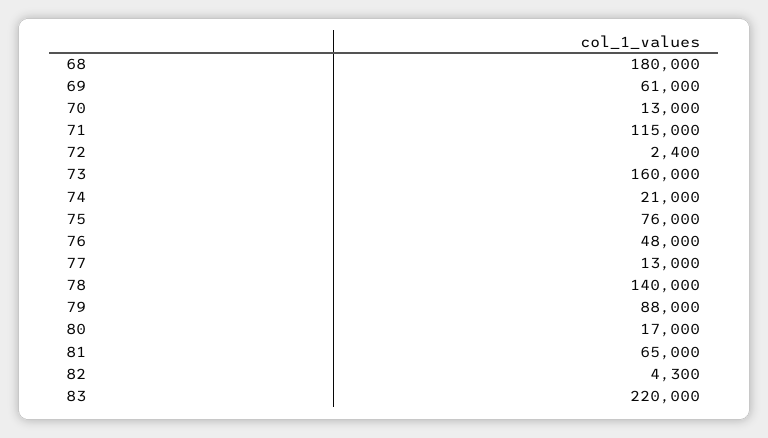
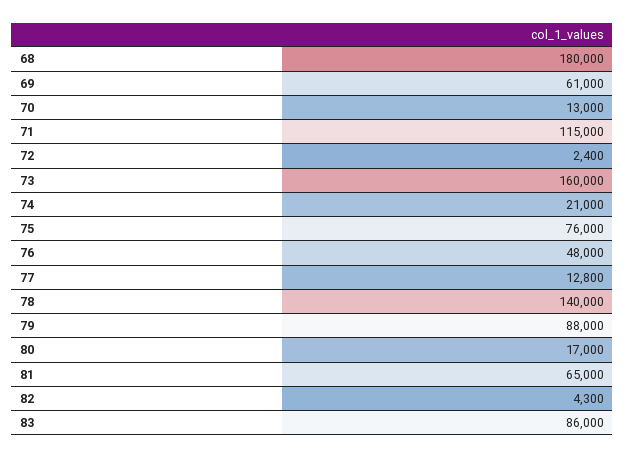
77: 13000 -> 12800
83: 220000 -> 86000

